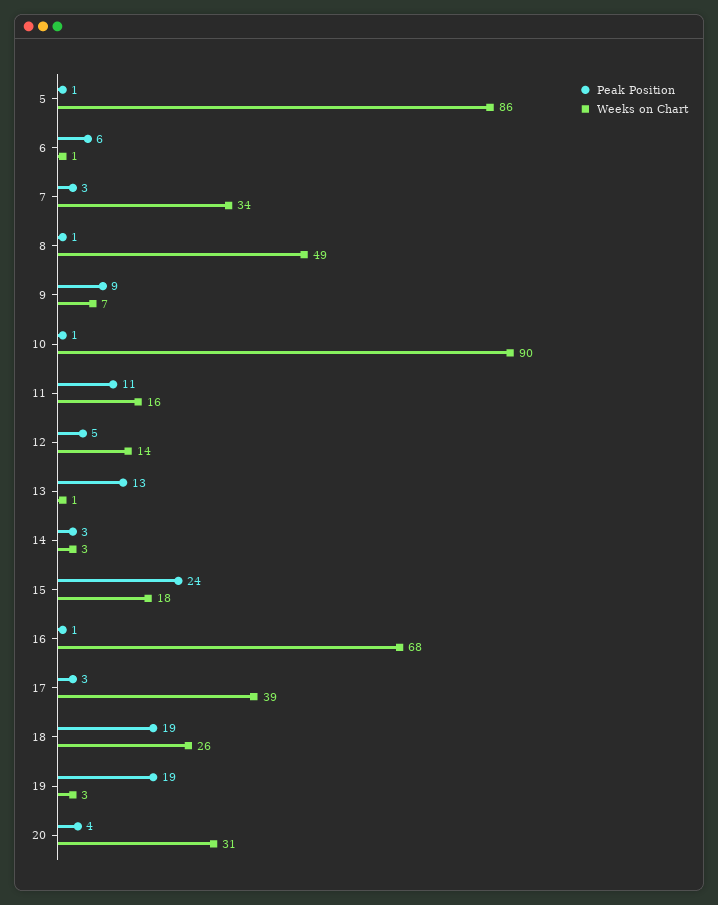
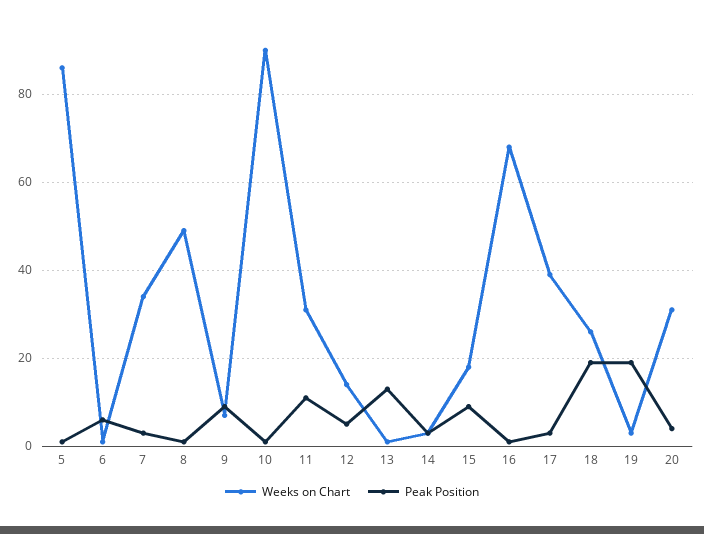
Weeks on Chart, 11: 16 -> 30
Peak Position, 15: 24 -> 10

